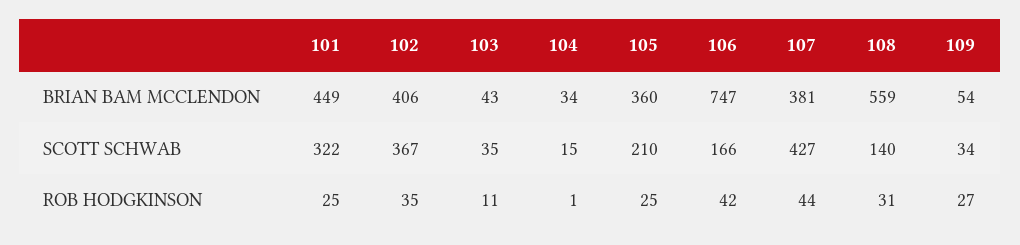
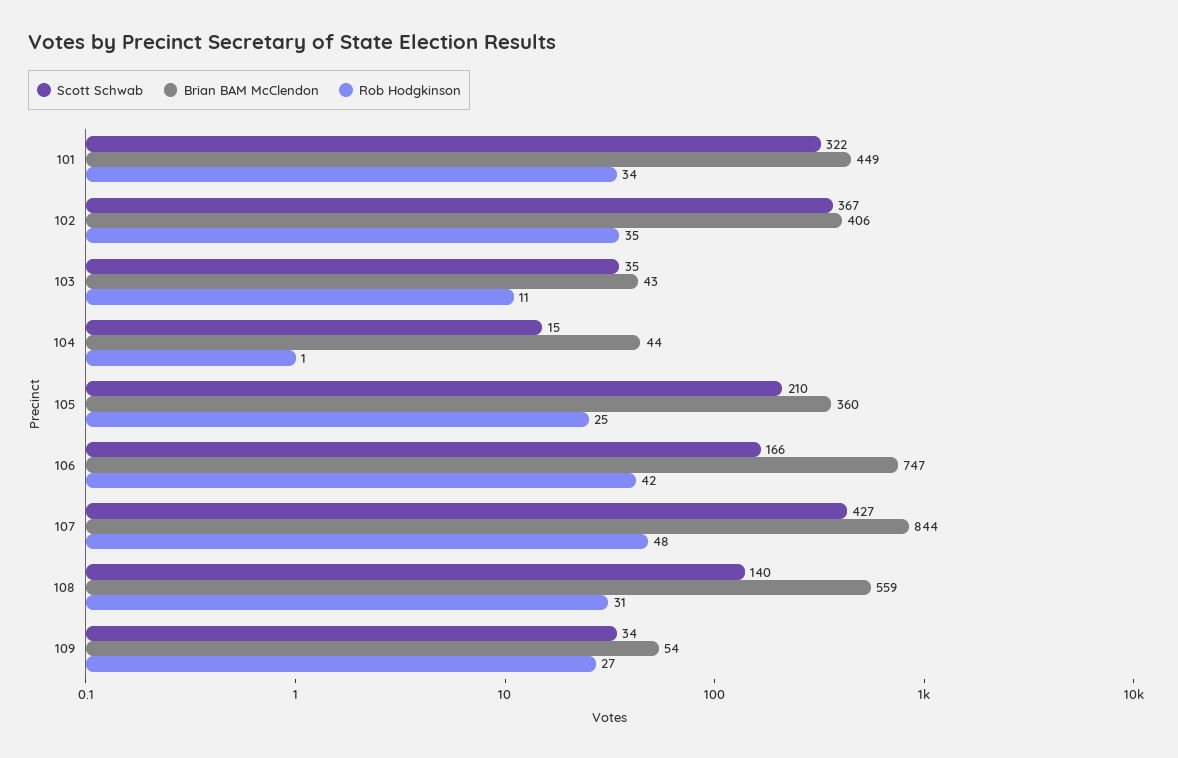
BRIAN BAM MCCLENDON, 104: 34 -> 44
BRIAN BAM MCCLENDON, 107: 381 -> 844
ROB HODGKINSON, 101: 25 -> 34
ROB HODGKINSON, 107: 44 -> 48

